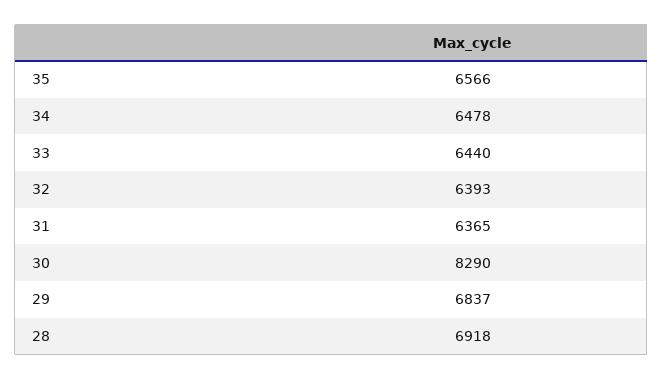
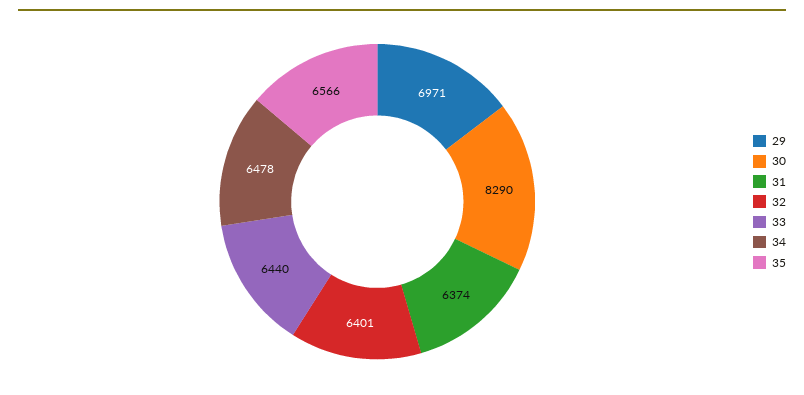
32: 6393 -> 6401
31: 6365 -> 6374
29: 6837 -> 6971
28: 6918 -> none

